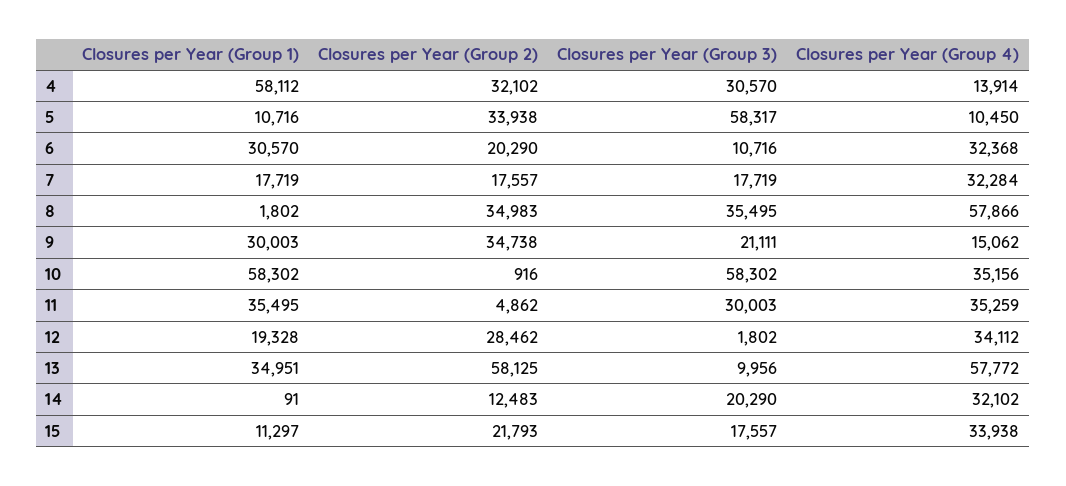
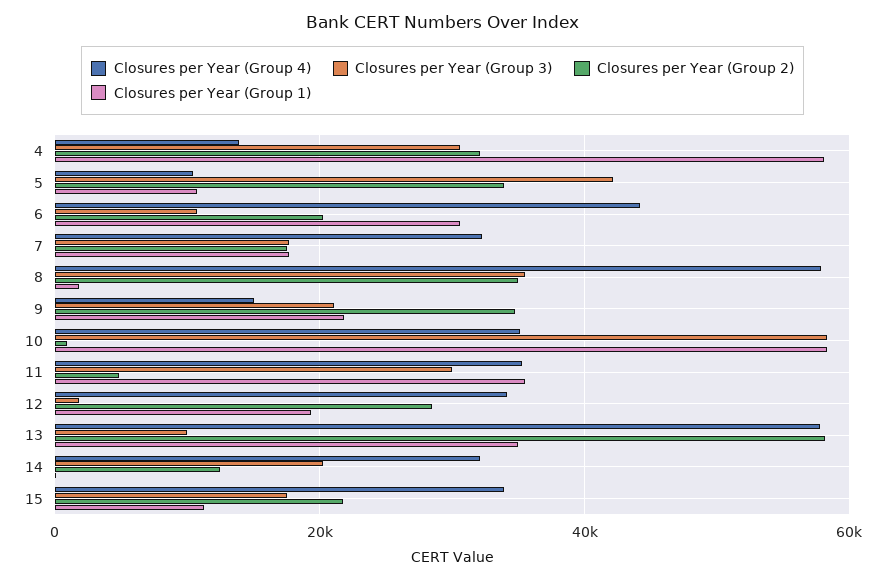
Closures per Year (Group 3), 5: 58317 -> 42000
Closures per Year (Group 4), 6: 32368 -> 44000
Closures per Year (Group 1), 9: 30003 -> 22000

